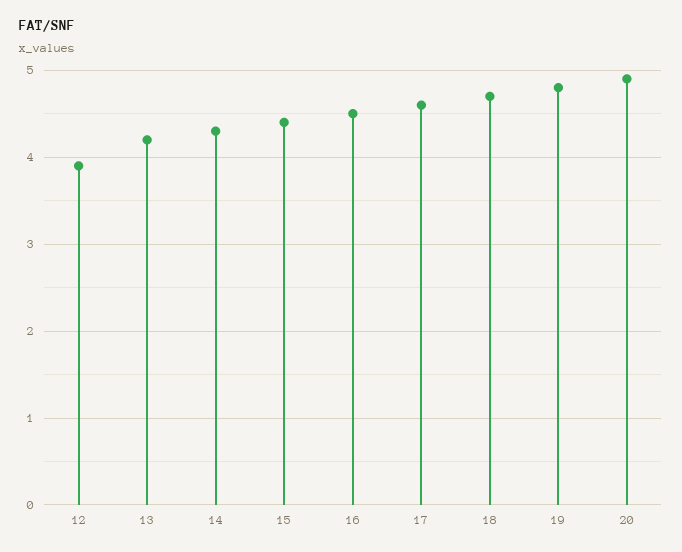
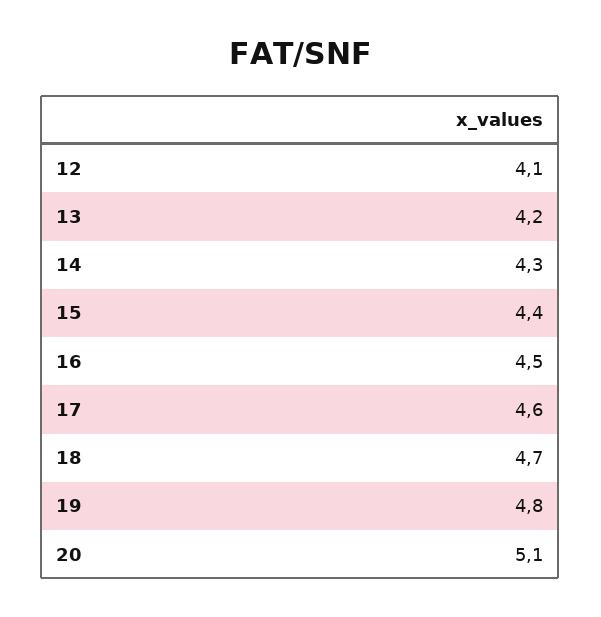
12: 3.9 -> 4.1
20: 4.9 -> 5.1

